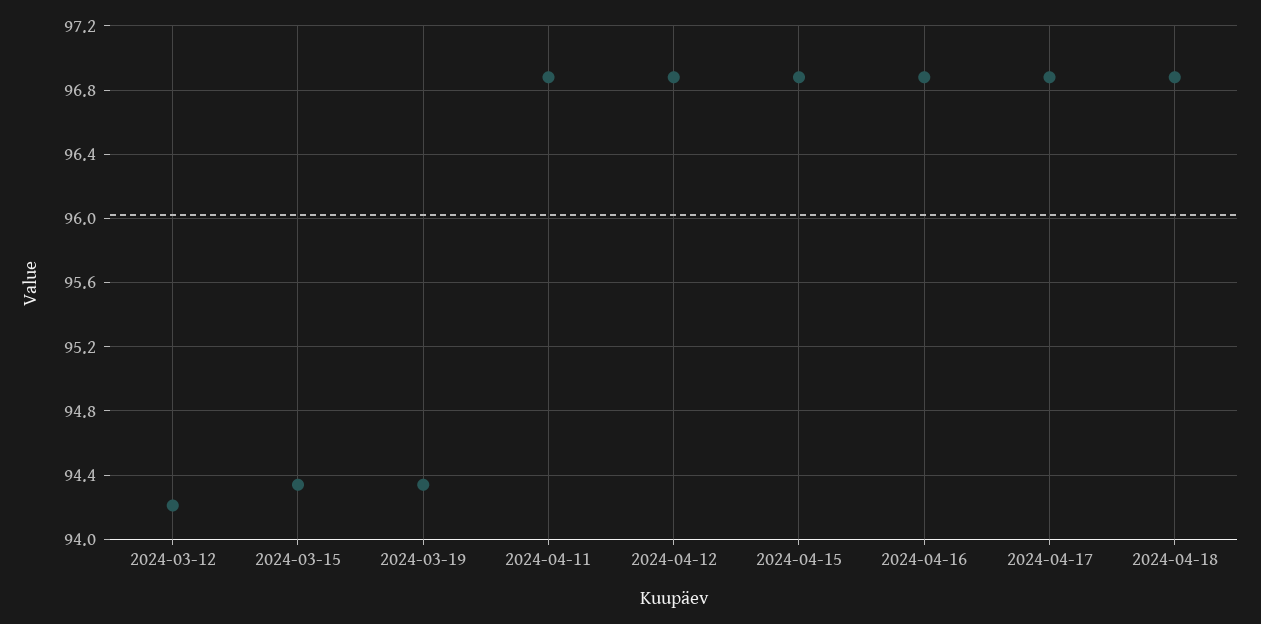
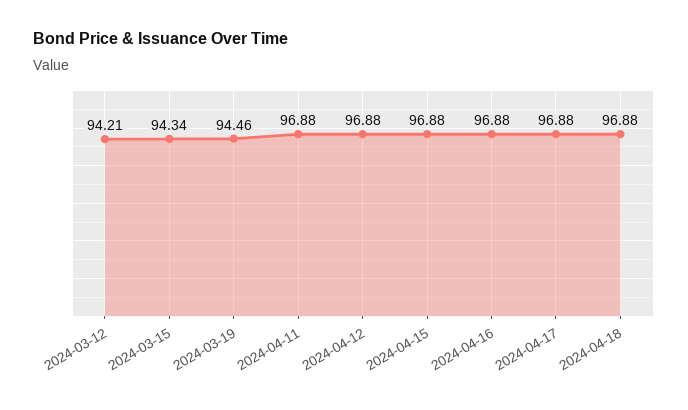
2024-03-19: 94.35 -> 94.46

